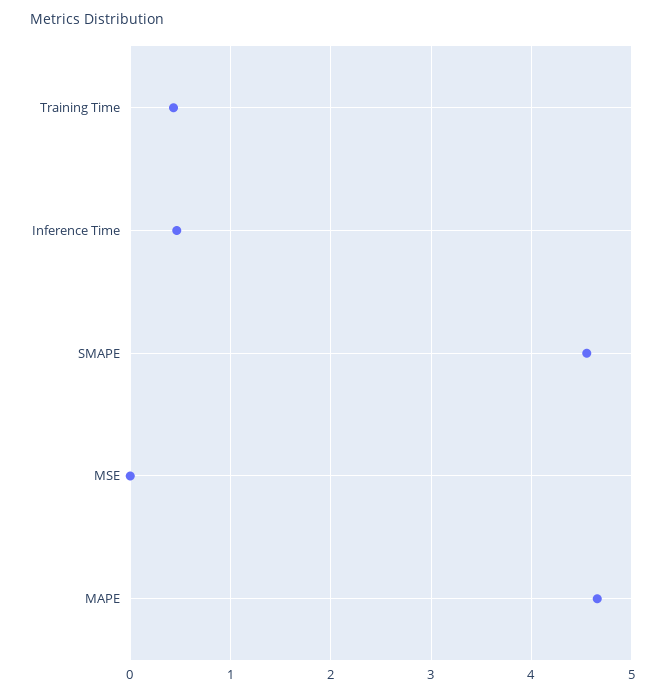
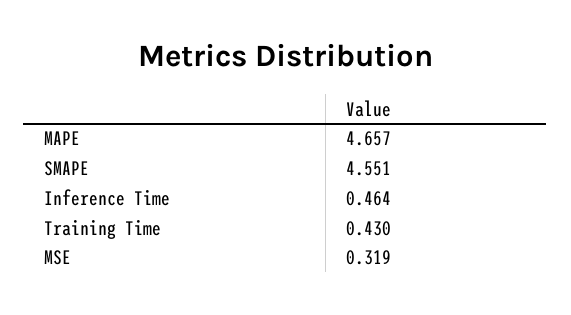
MSE: 0 -> 0.319

